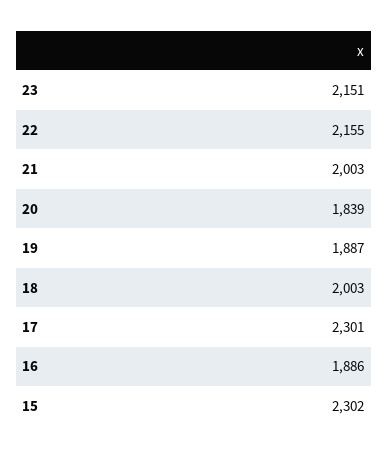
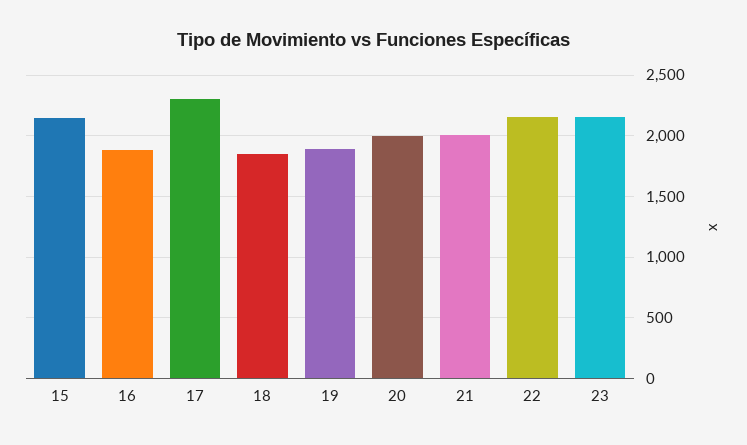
20: 1839 -> 2000
18: 2003 -> 1850
15: 2302 -> 2150

